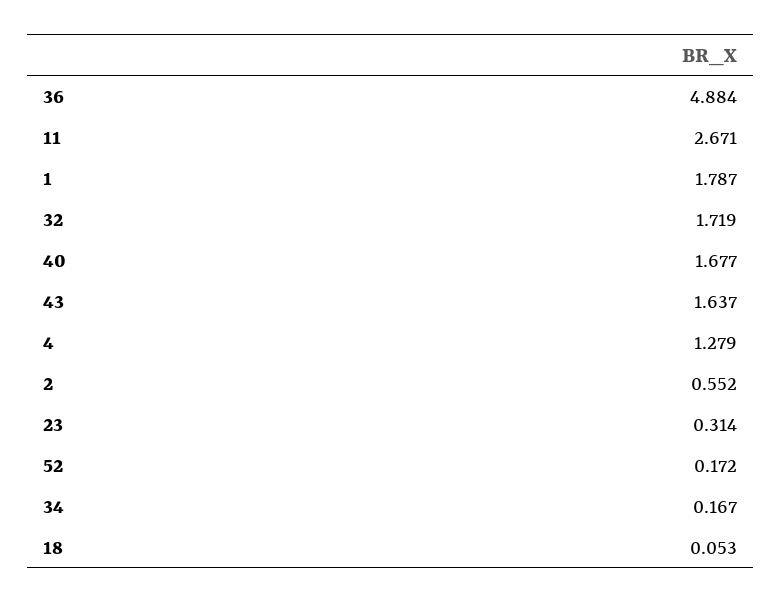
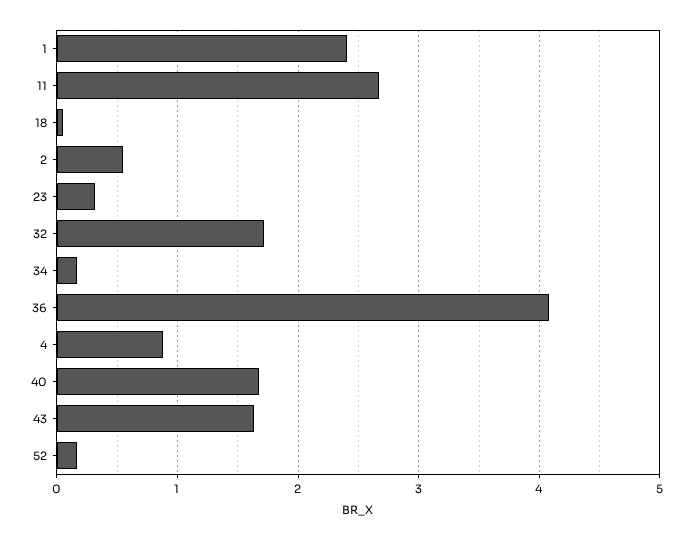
36: 4.884 -> 4.1
1: 1.787 -> 2.4
4: 1.279 -> 0.9

